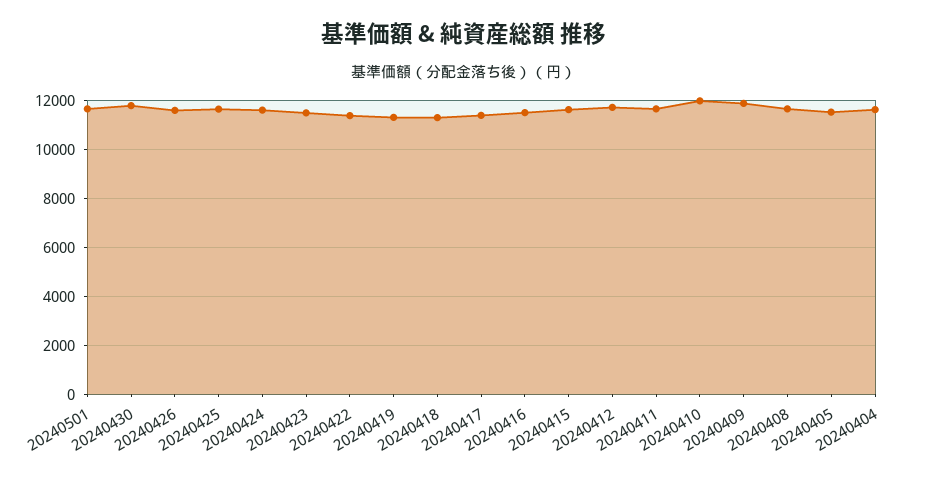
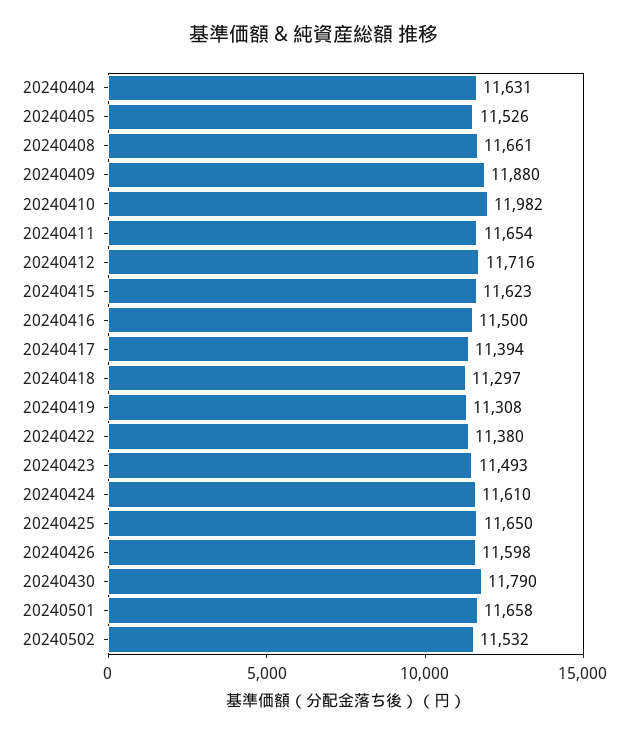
20240502: none -> 11532

